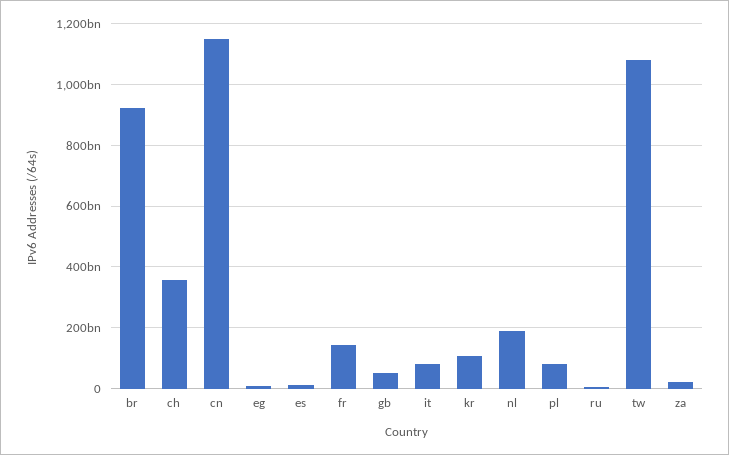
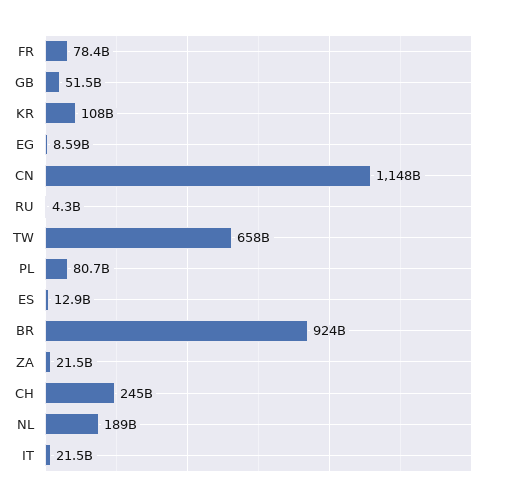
ch: 360000000000 -> 245000000000
fr: 140000000000 -> 78400000000
it: 80000000000 -> 21500000000
tw: 1080000000000 -> 658000000000

